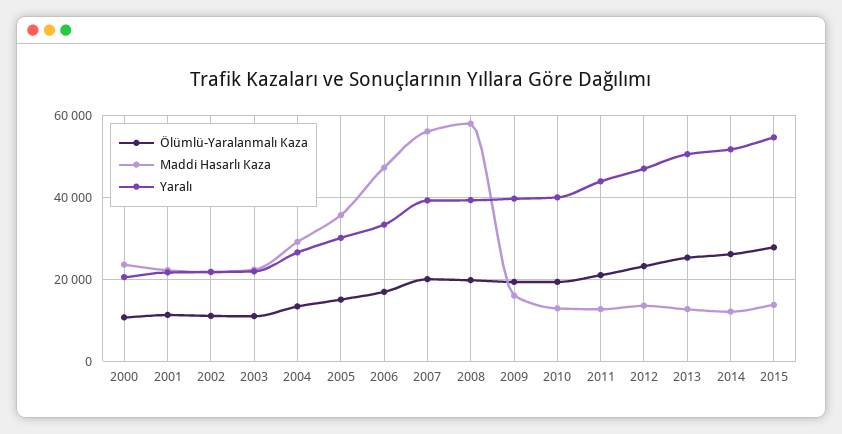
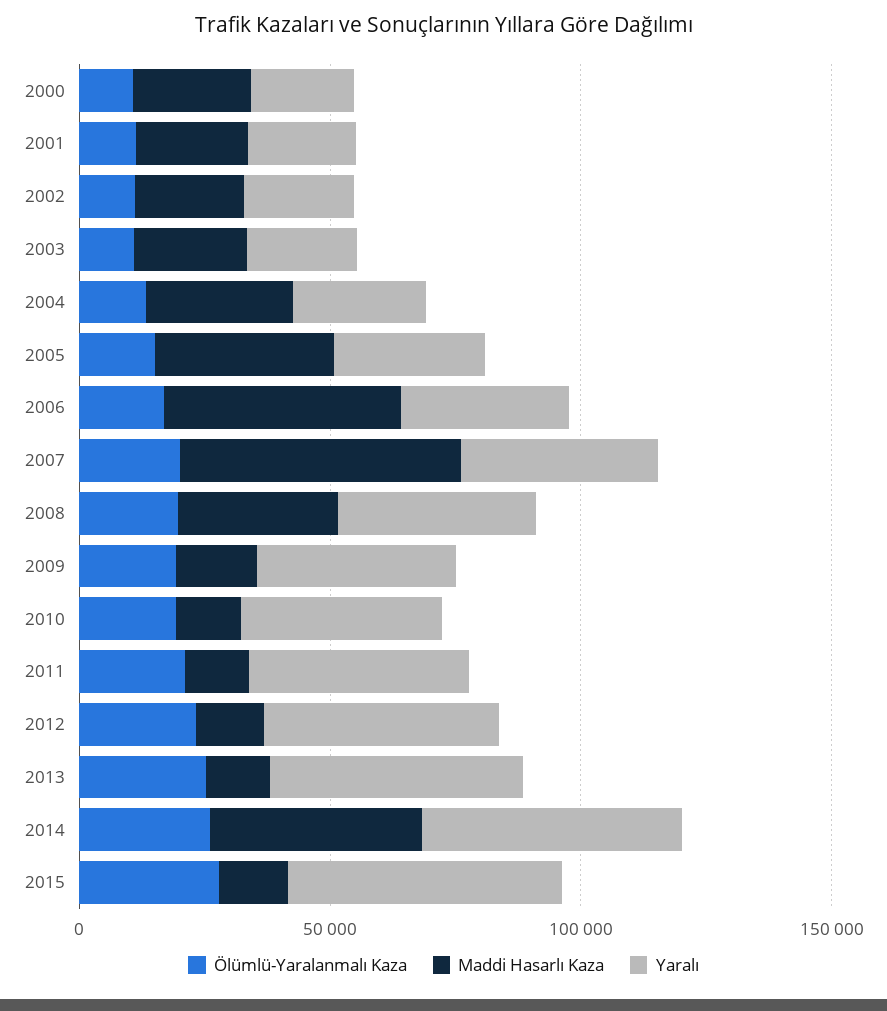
Maddi Hasarlı Kaza, 2008: 58000 -> 30000
Maddi Hasarlı Kaza, 2014: 12000 -> 40000

